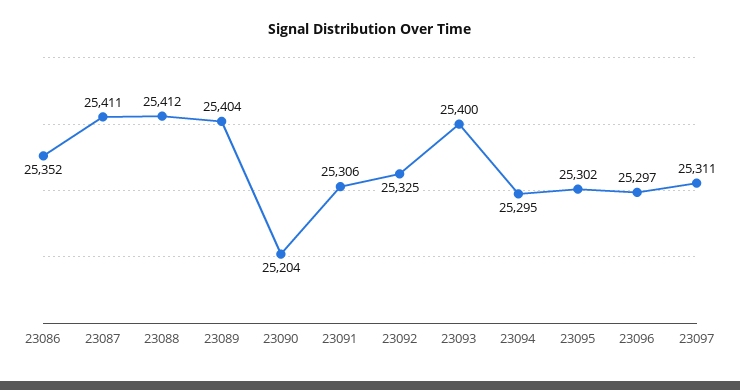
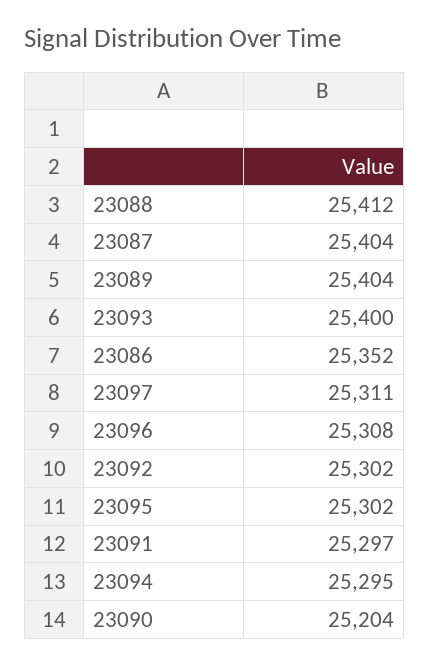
23087: 25411 -> 25404
23091: 25306 -> 25297
23092: 25325 -> 25302
23096: 25297 -> 25308

